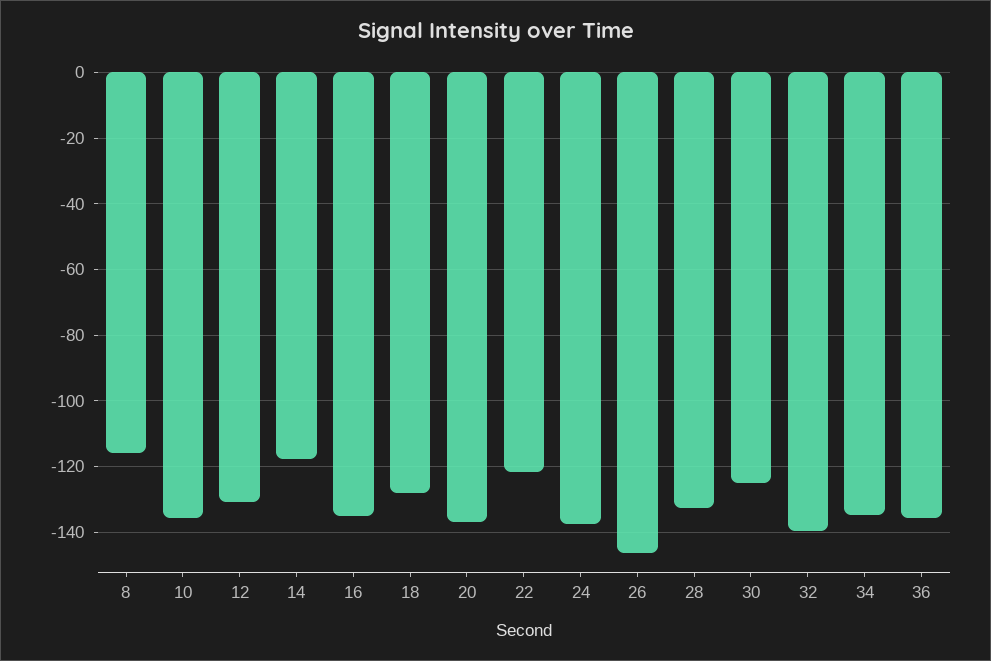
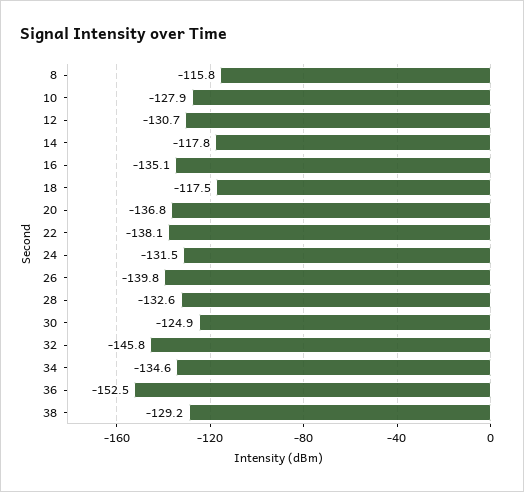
10: -136 -> -127.9
18: -128 -> -117.5
22: -122 -> -138.1
24: -138 -> -131.5
26: -146 -> -139.8
32: -140 -> -145.8
36: -136 -> -152.5
38: none -> -129.2

